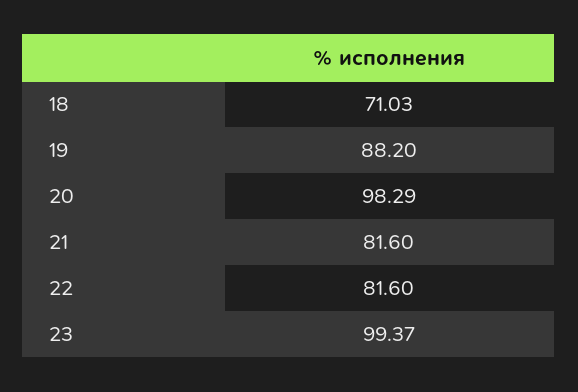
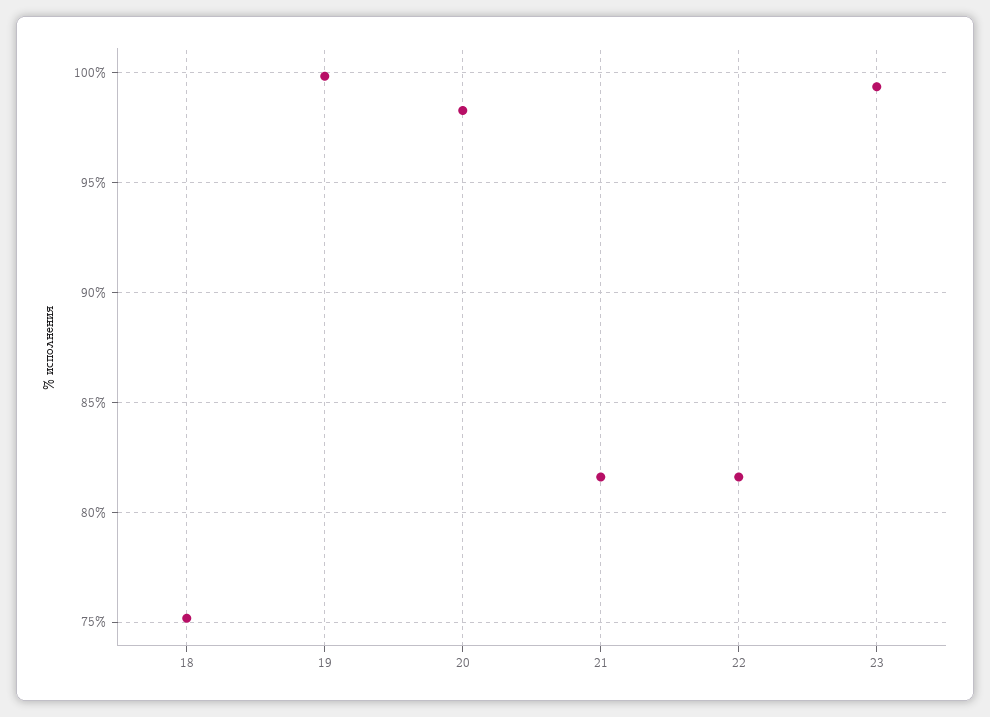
18: 71.03 -> 75
19: 88.2 -> 100

